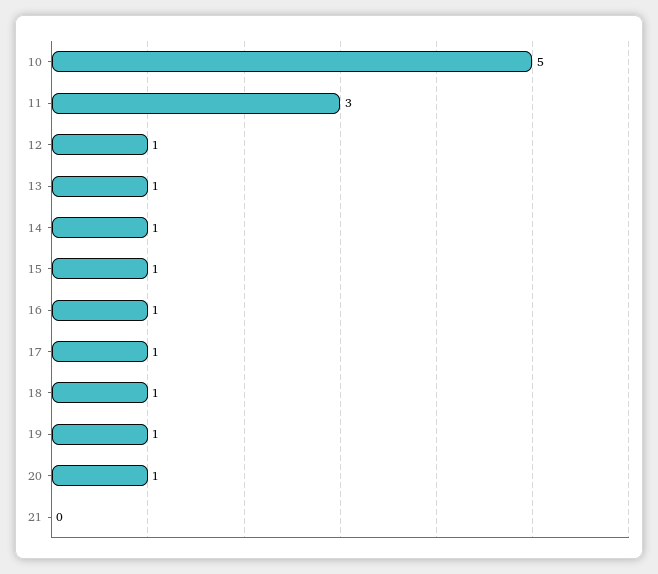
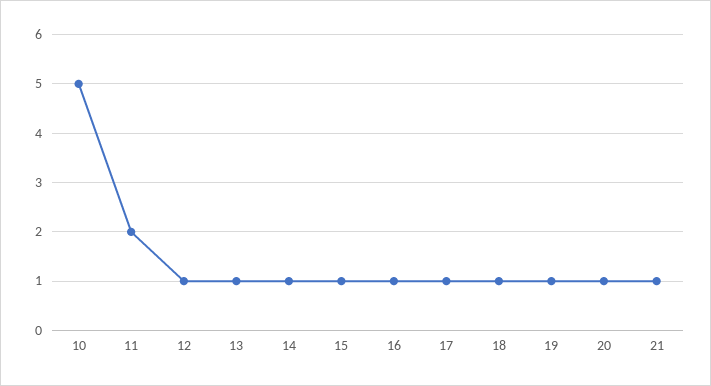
11: 3 -> 2
21: 0 -> 1

